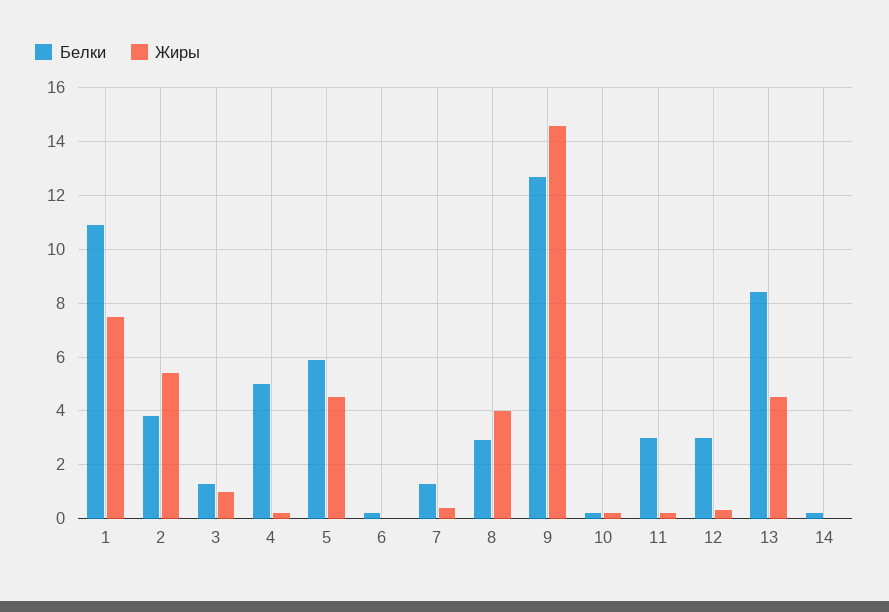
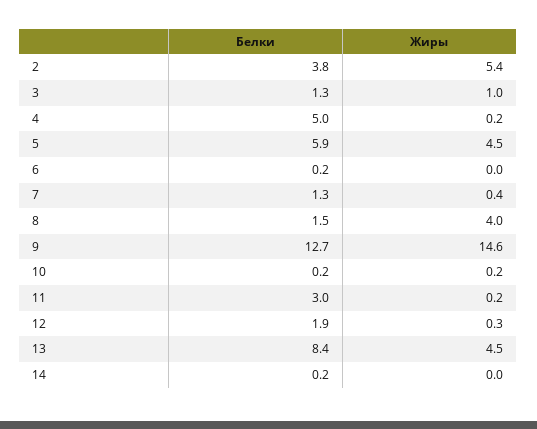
Белки, 1: 11 -> none
Жиры, 1: 7.5 -> none
Белки, 8: 3 -> 1.5
Белки, 12: 3 -> 1.9

